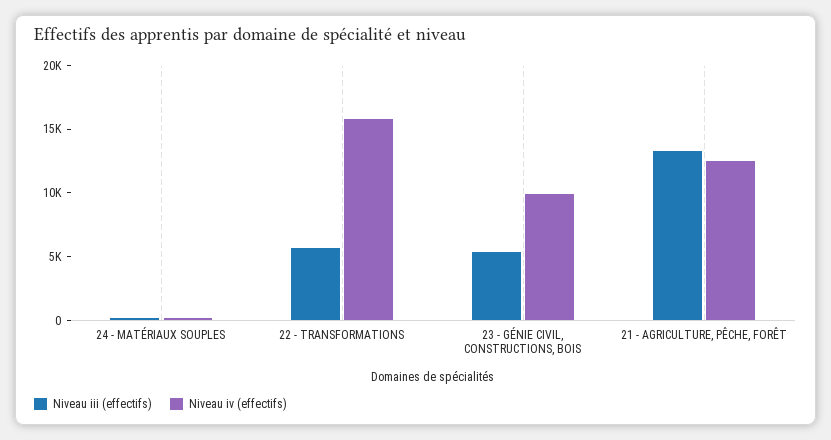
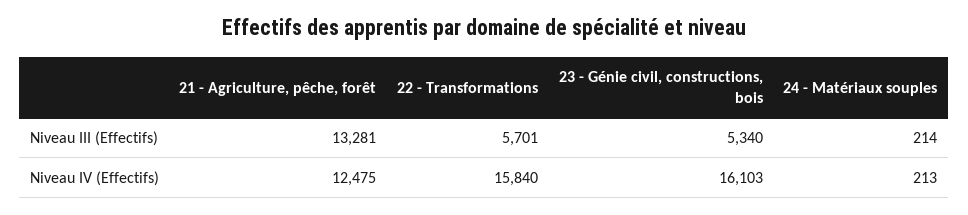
Niveau iv (effectifs), 23 - GÉNIE CIVIL, CONSTRUCTIONS, BOIS: 10000 -> 16103

